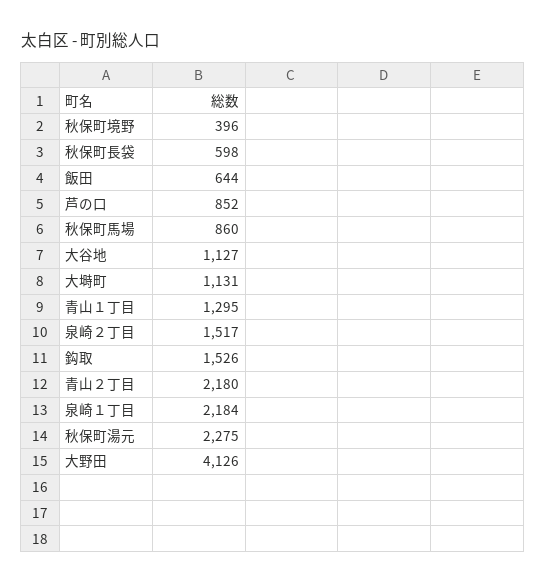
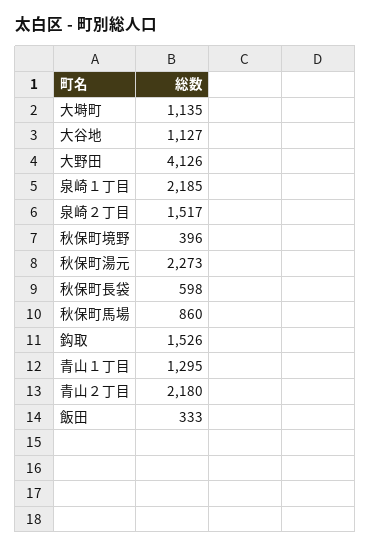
飯田: 644 -> 333
芦の口: 852 -> none
大塒町: 1131 -> 1135
泉崎１丁目: 2184 -> 2185
秋保町湯元: 2275 -> 2273

